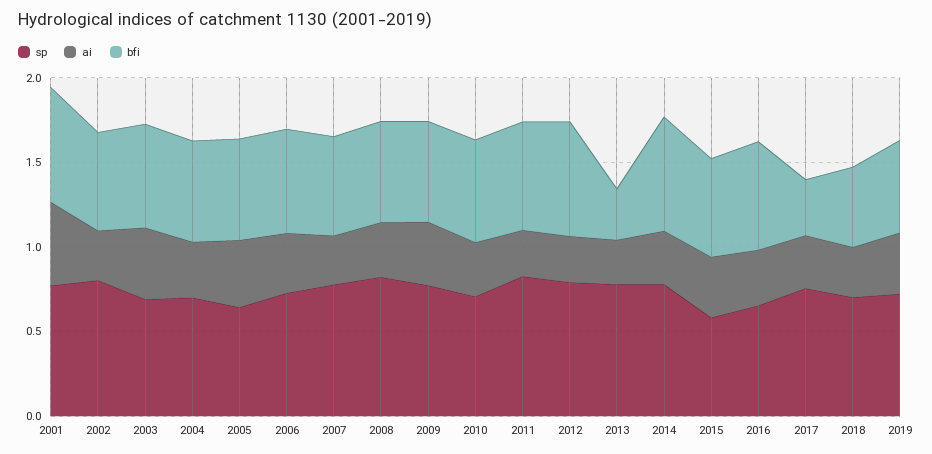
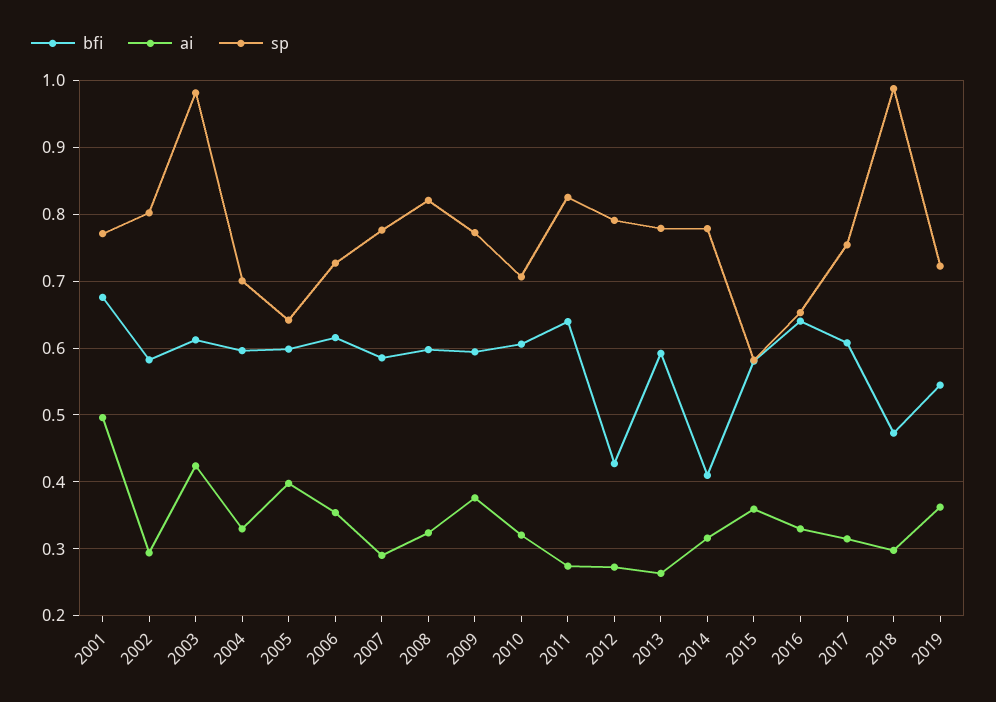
sp, 2003: 0.7 -> 0.98
bfi, 2012: 0.7 -> 0.43
bfi, 2013: 0.3 -> 0.59
bfi, 2014: 0.7 -> 0.41
bfi, 2017: 0.3 -> 0.61
sp, 2018: 0.7 -> 0.99

